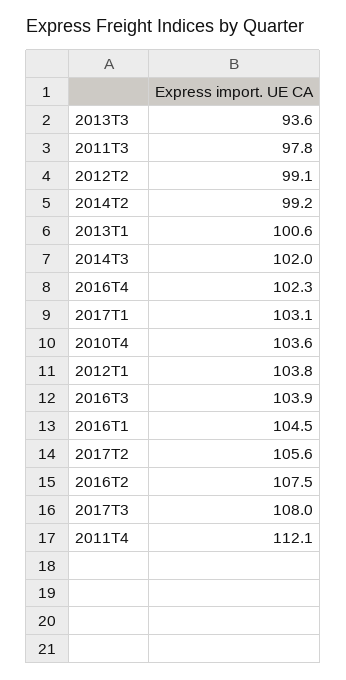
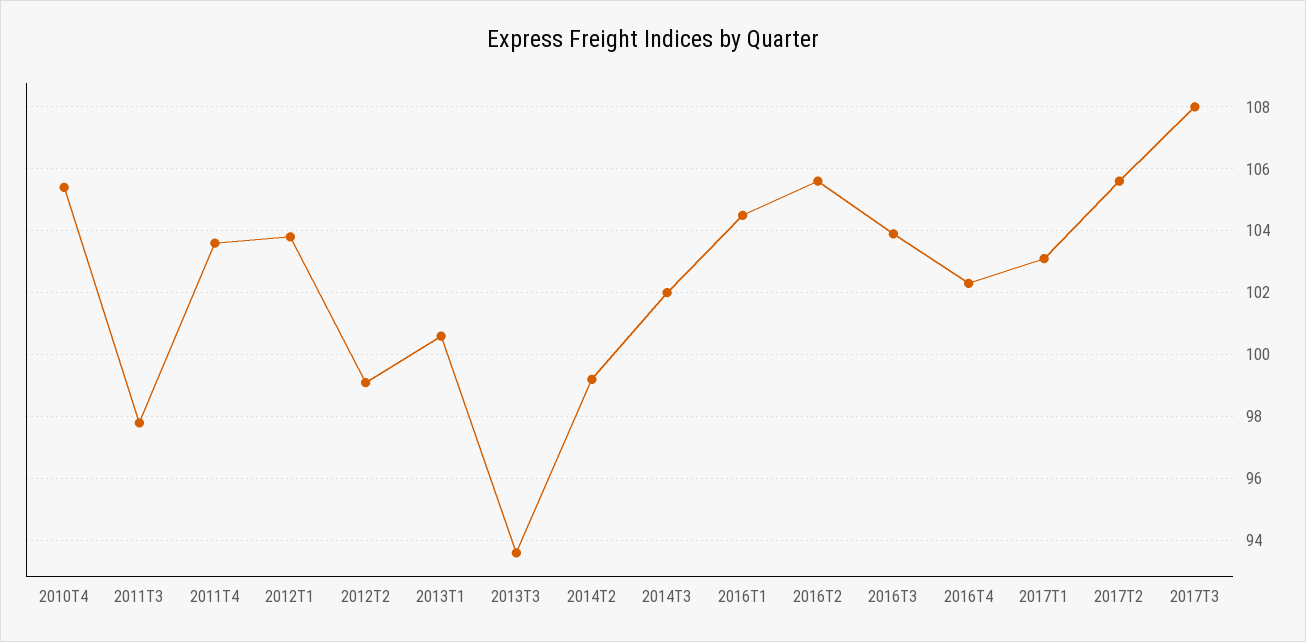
2010T4: 103.6 -> 105.5
2016T2: 107.5 -> 105.5
2011T4: 112.1 -> 103.5

